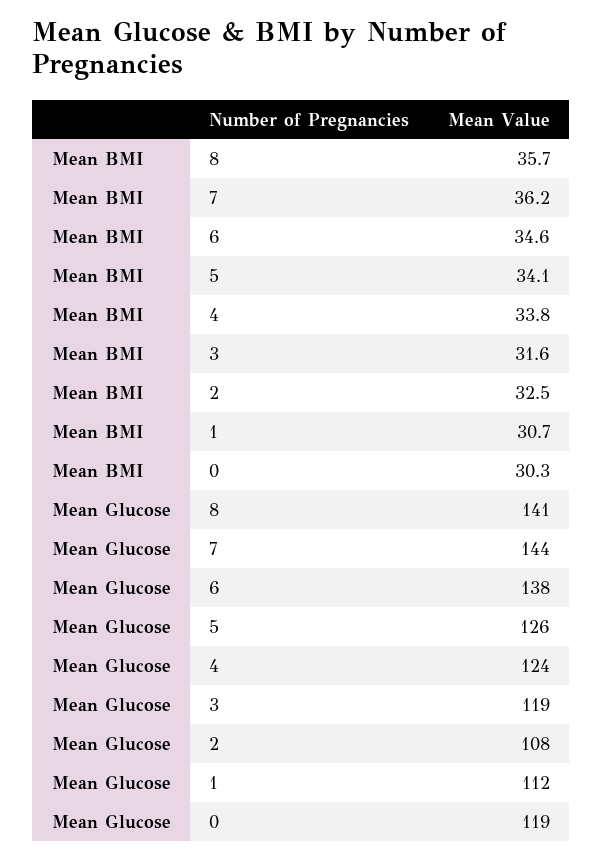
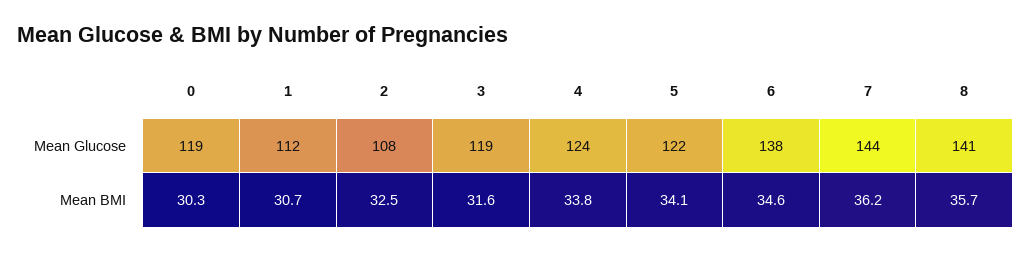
Mean Glucose, 5: 126 -> 122

